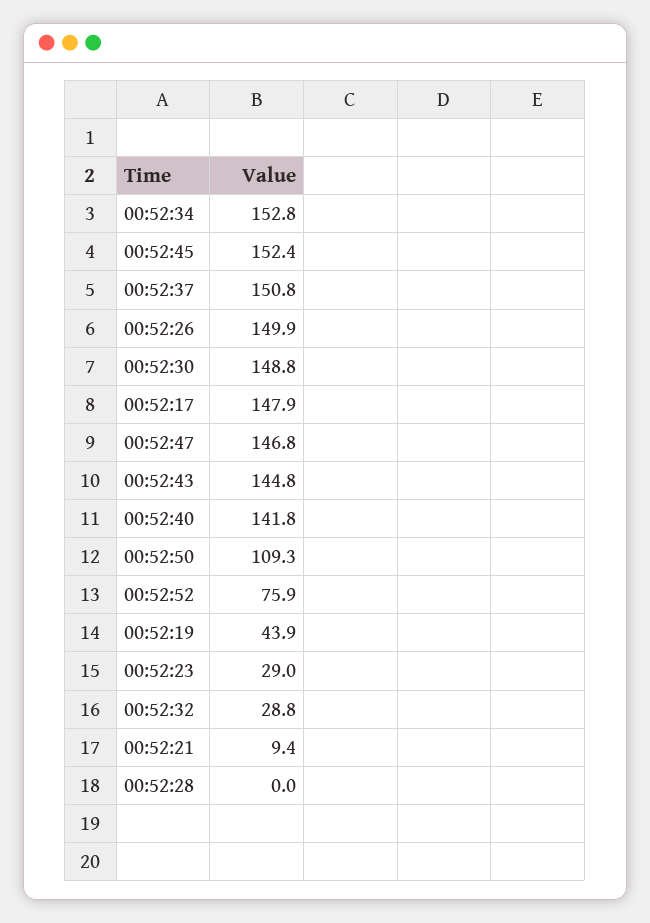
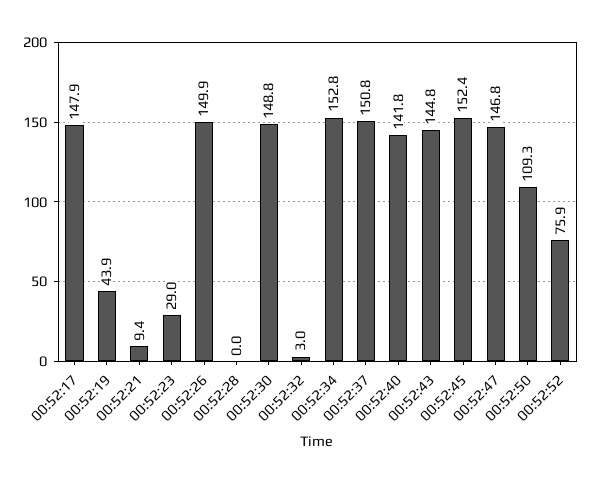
00:52:32: 28.8 -> 3

